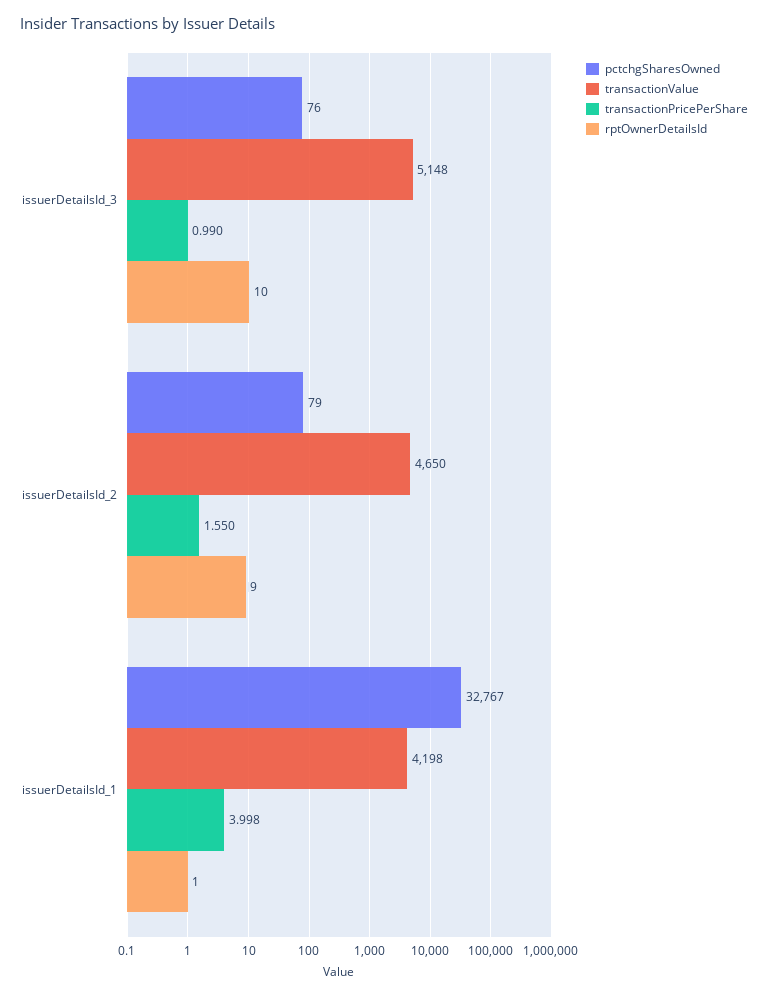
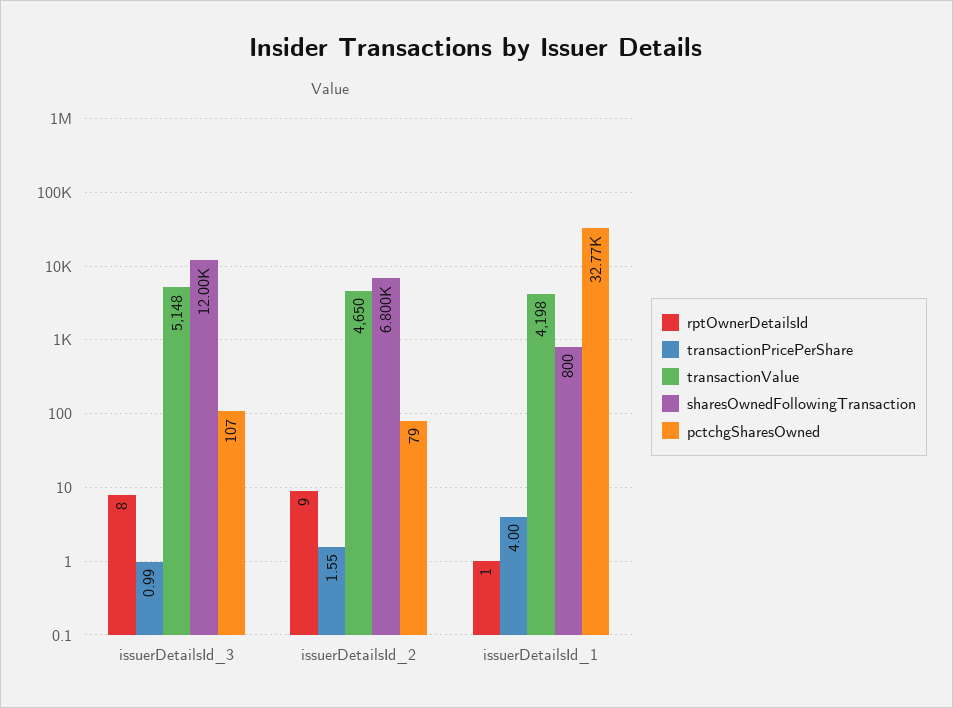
pctchgSharesOwned, issuerDetailsId_3: 76 -> 107
rptOwnerDetailsId, issuerDetailsId_3: 10 -> 8
sharesOwnedFollowingTransaction, issuerDetailsId_3: none -> 12000
sharesOwnedFollowingTransaction, issuerDetailsId_2: none -> 6800
sharesOwnedFollowingTransaction, issuerDetailsId_1: none -> 800

